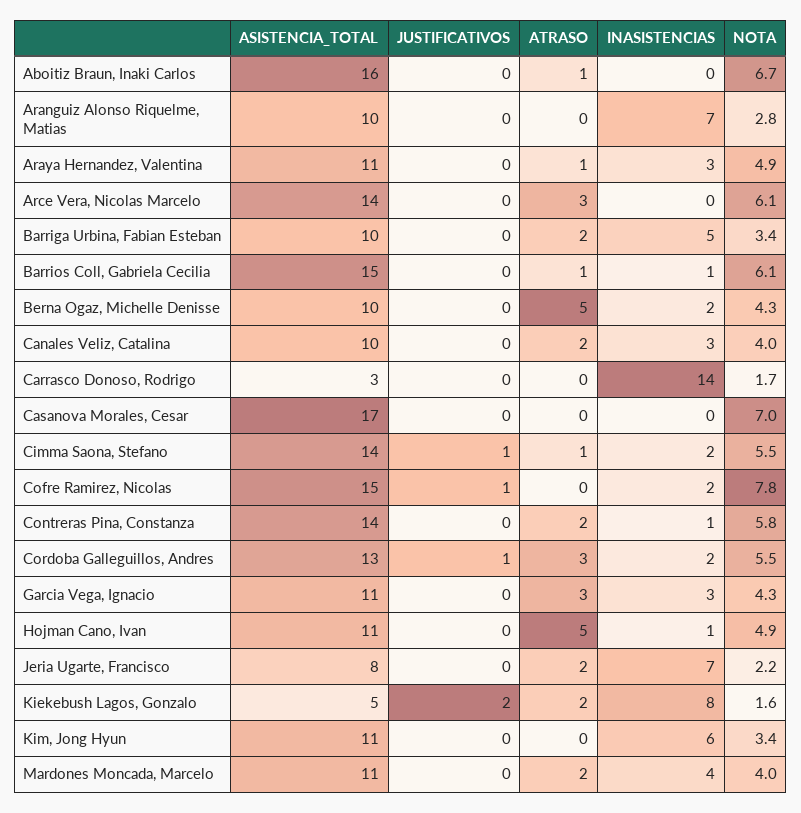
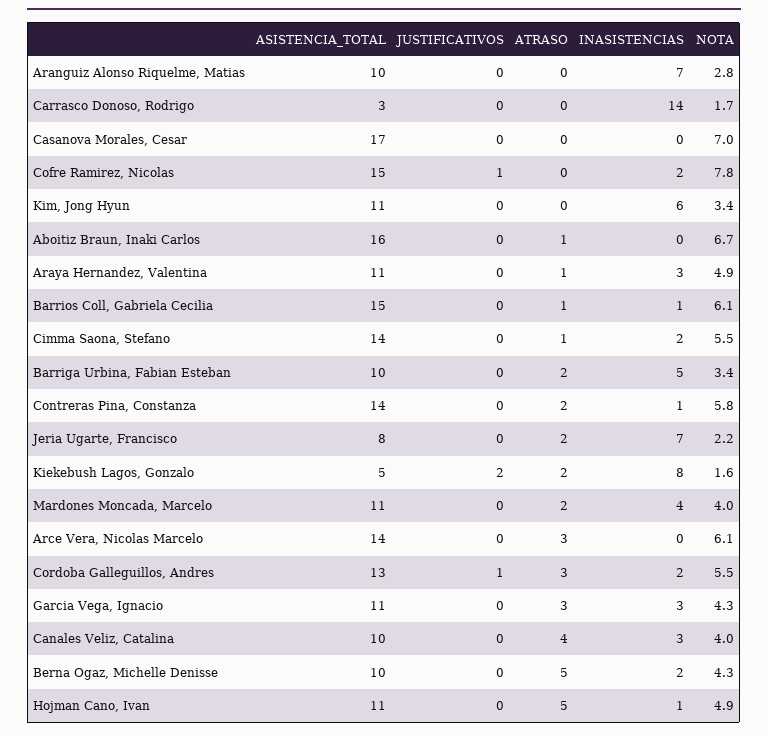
ATRASO, Canales Veliz, Catalina: 2 -> 4
JUSTIFICATIVOS, Cimma Saona, Stefano: 1 -> 0

